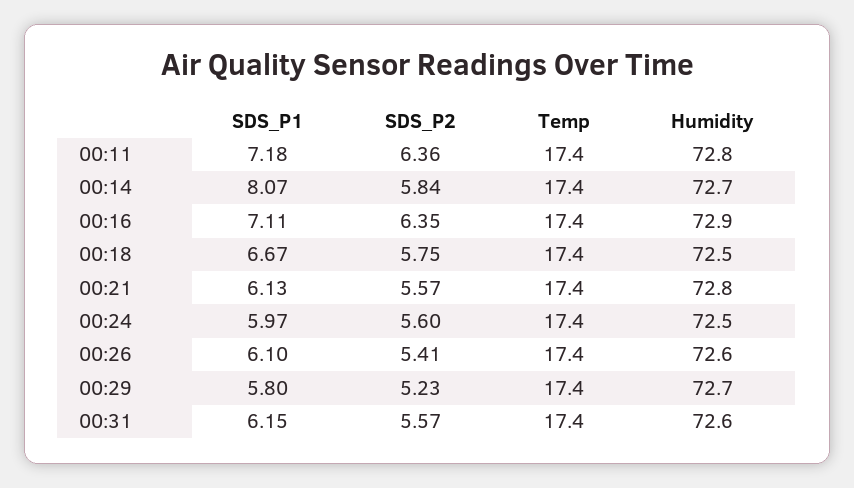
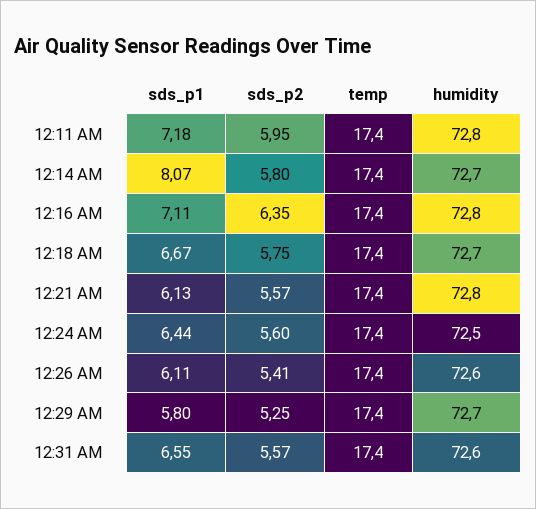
SDS_P2, 00:11: 6.36 -> 5.95
SDS_P2, 00:14: 5.84 -> 5.8
Humidity, 00:16: 72.9 -> 72.8
Humidity, 00:18: 72.5 -> 72.7
SDS_P1, 00:24: 5.97 -> 6.44
SDS_P1, 00:26: 6.1 -> 6.11
SDS_P2, 00:29: 5.23 -> 5.25
SDS_P1, 00:31: 6.15 -> 6.55

